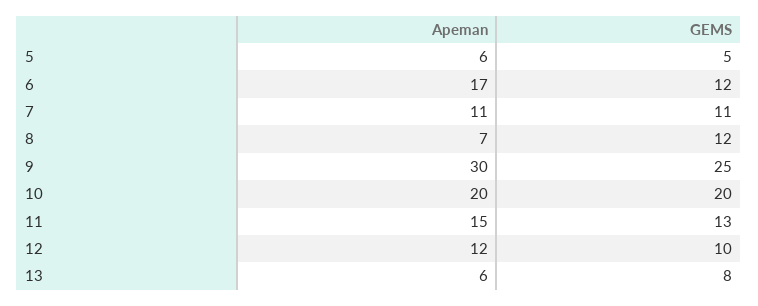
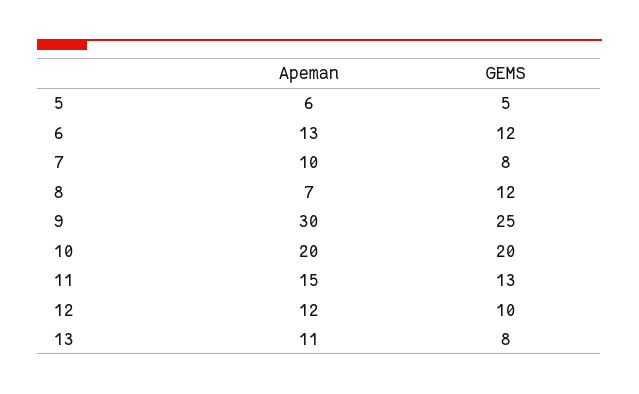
Apeman, 6: 17 -> 13
Apeman, 7: 11 -> 10
GEMS, 7: 11 -> 8
Apeman, 13: 6 -> 11

